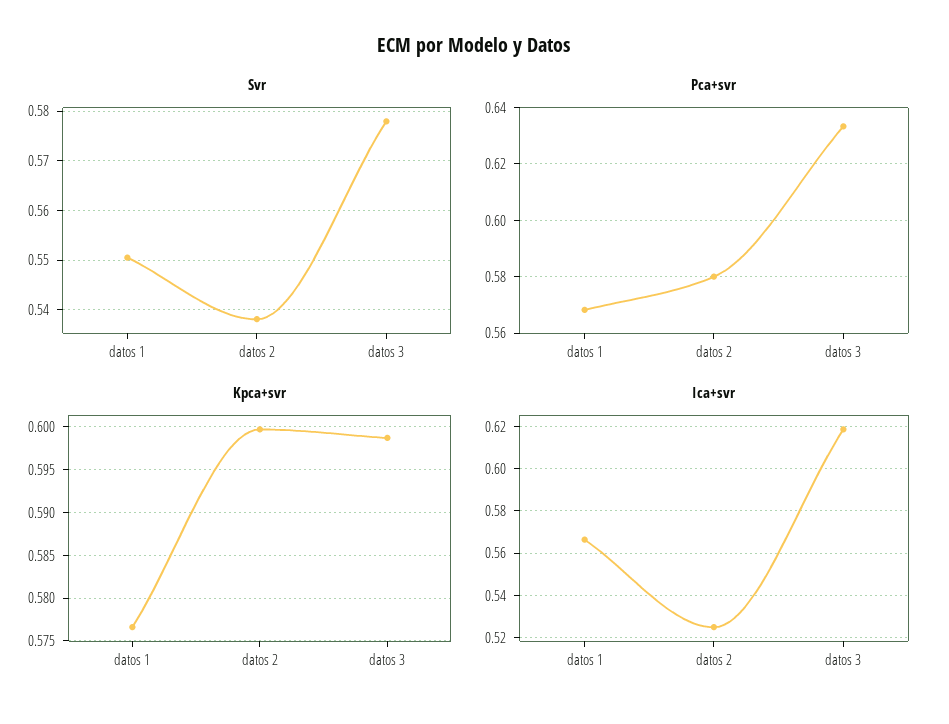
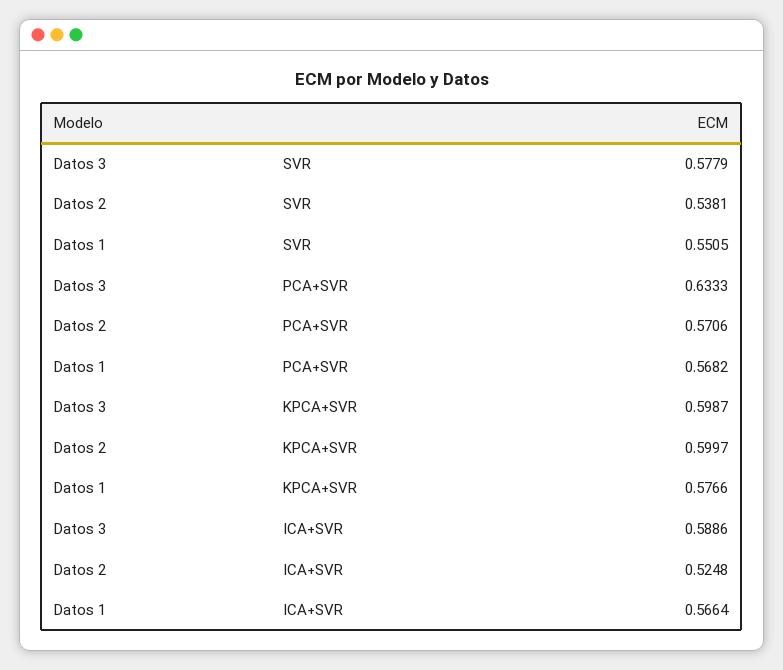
Pca+svr, datos 2: 0.58 -> 0.5706
Ica+svr, datos 3: 0.62 -> 0.5886

